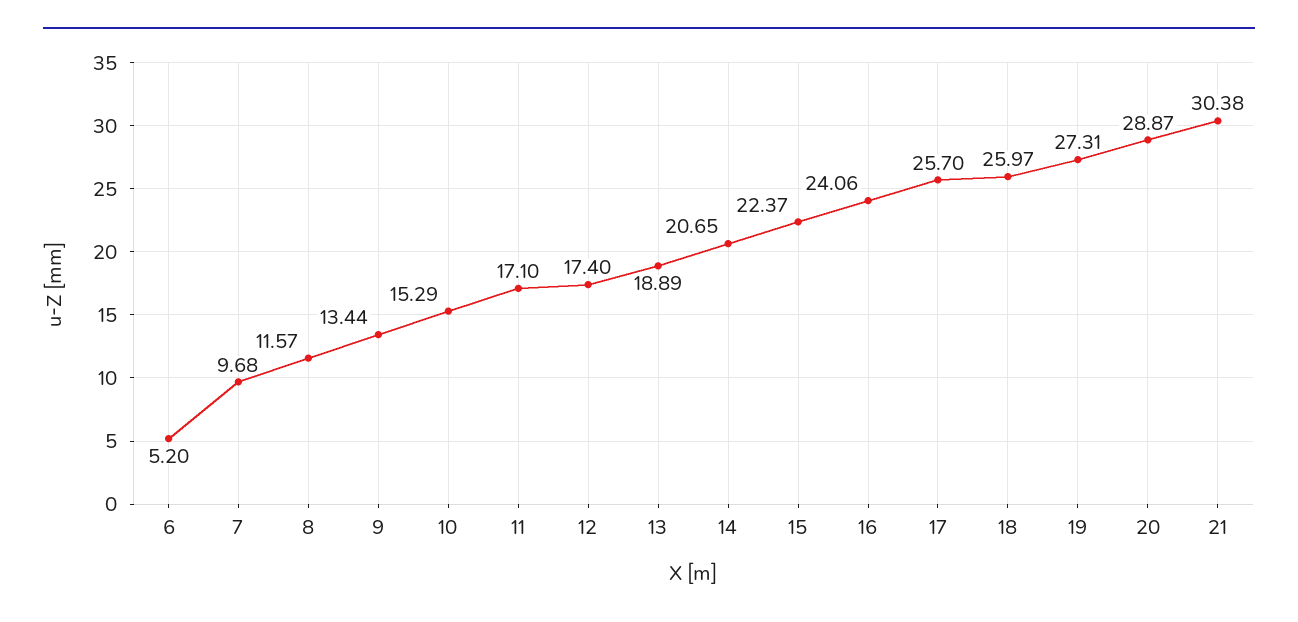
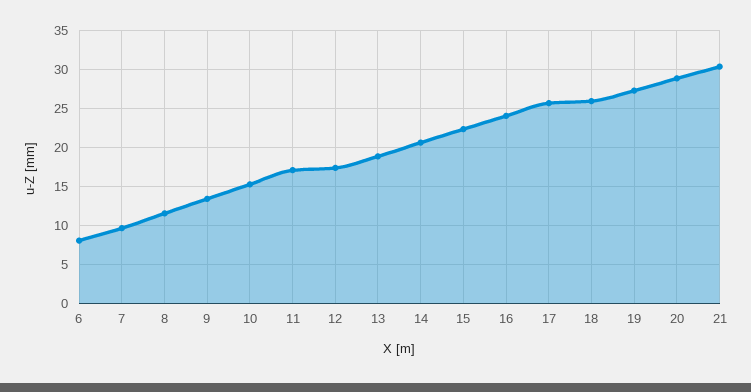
6: 5.2 -> 8

